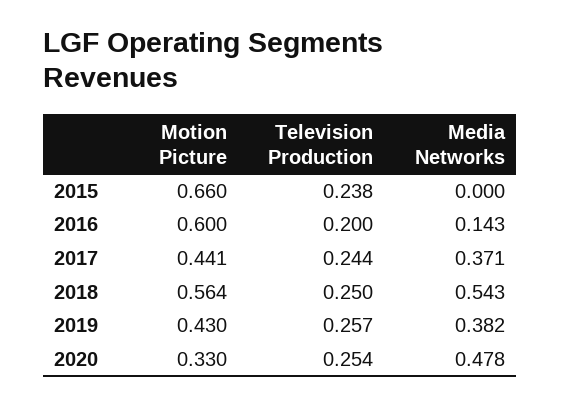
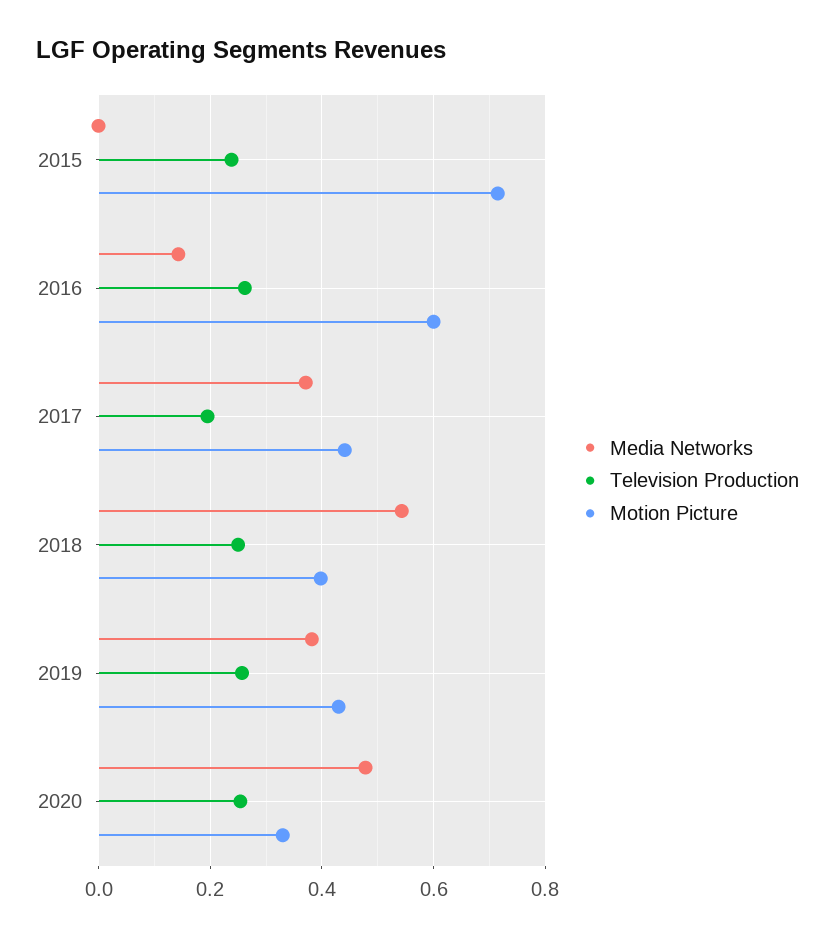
Motion Picture, 2015: 0.66 -> 0.72
Television Production, 2016: 0.2 -> 0.26
Television Production, 2017: 0.244 -> 0.2
Motion Picture, 2018: 0.564 -> 0.4

